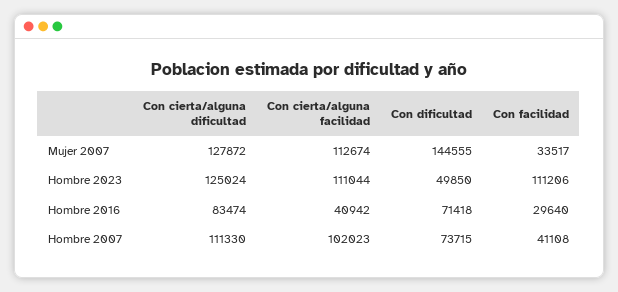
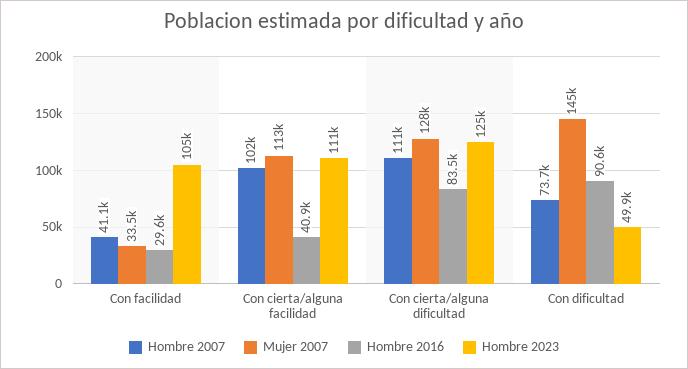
Hombre 2023, Con facilidad: 111206 -> 105000
Hombre 2016, Con dificultad: 71418 -> 90600

